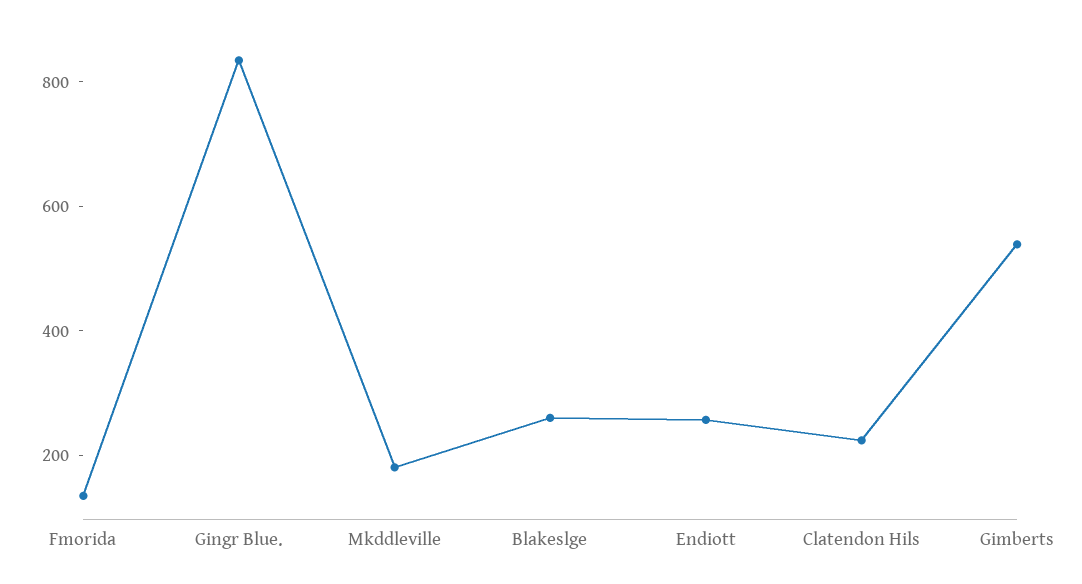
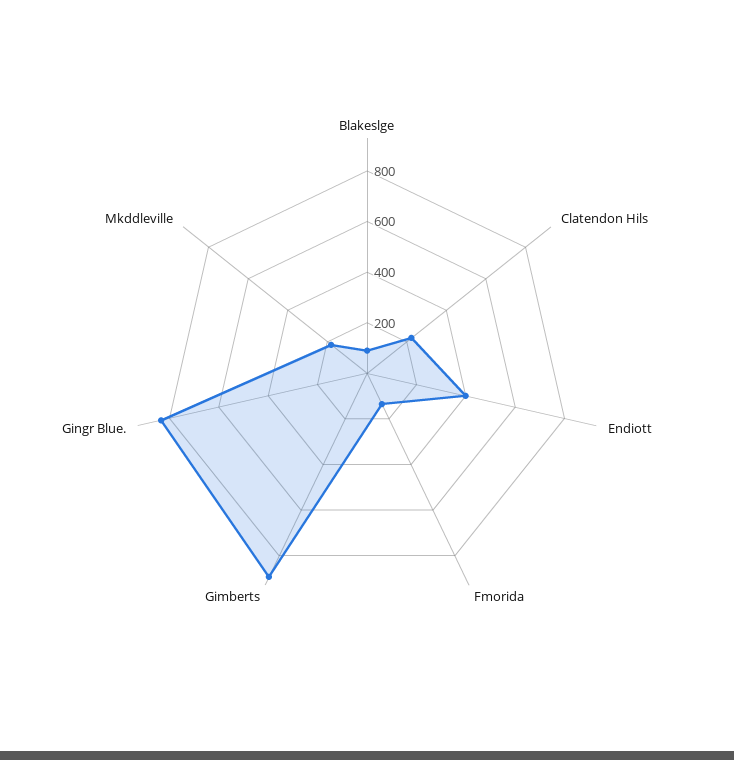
Blakeslge: 250 -> 100
Endiott: 250 -> 400
Gimberts: 550 -> 900

